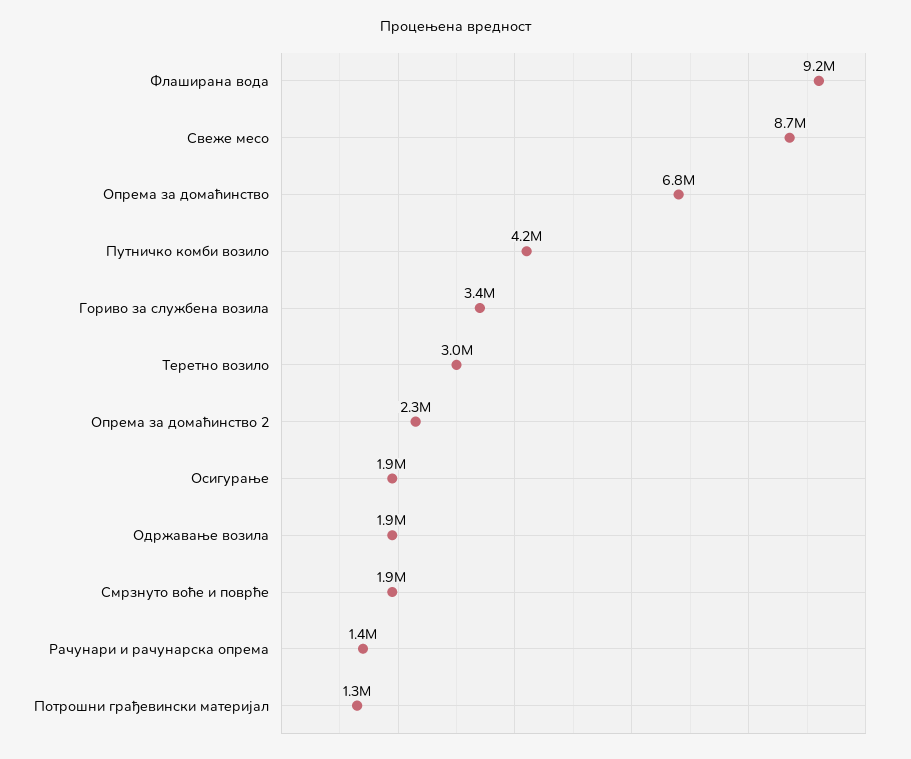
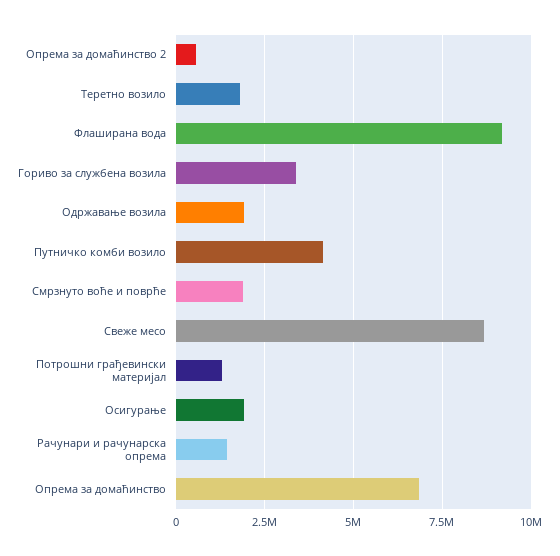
Теретно возило: 3000000 -> 1750000
Опрема за домаћинство 2: 2300000 -> 500000

